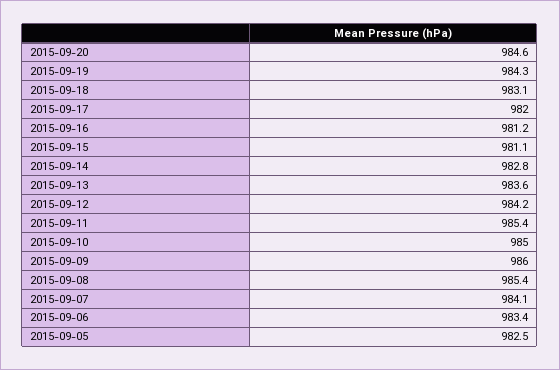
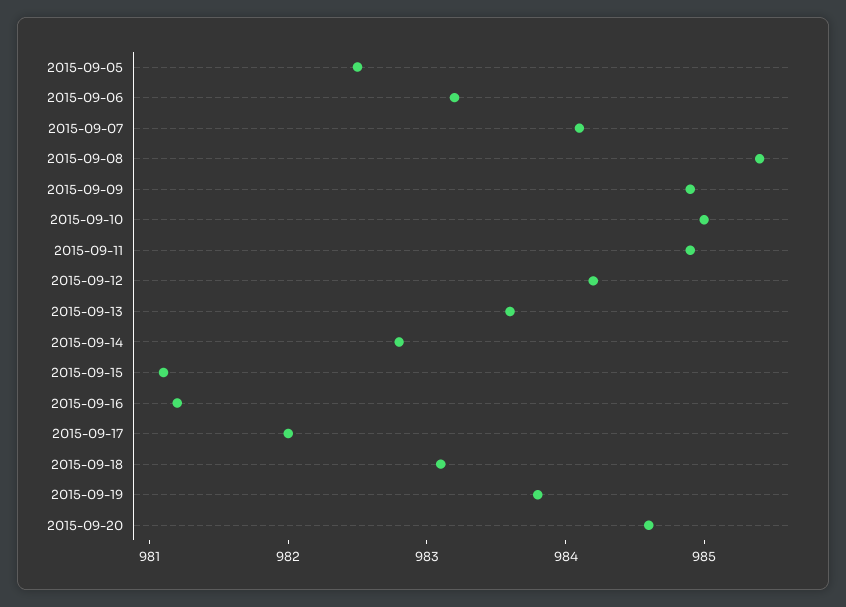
2015-09-19: 984.3 -> 983.8
2015-09-11: 985.4 -> 984.9
2015-09-09: 986 -> 984.9
2015-09-06: 983.4 -> 983.2

